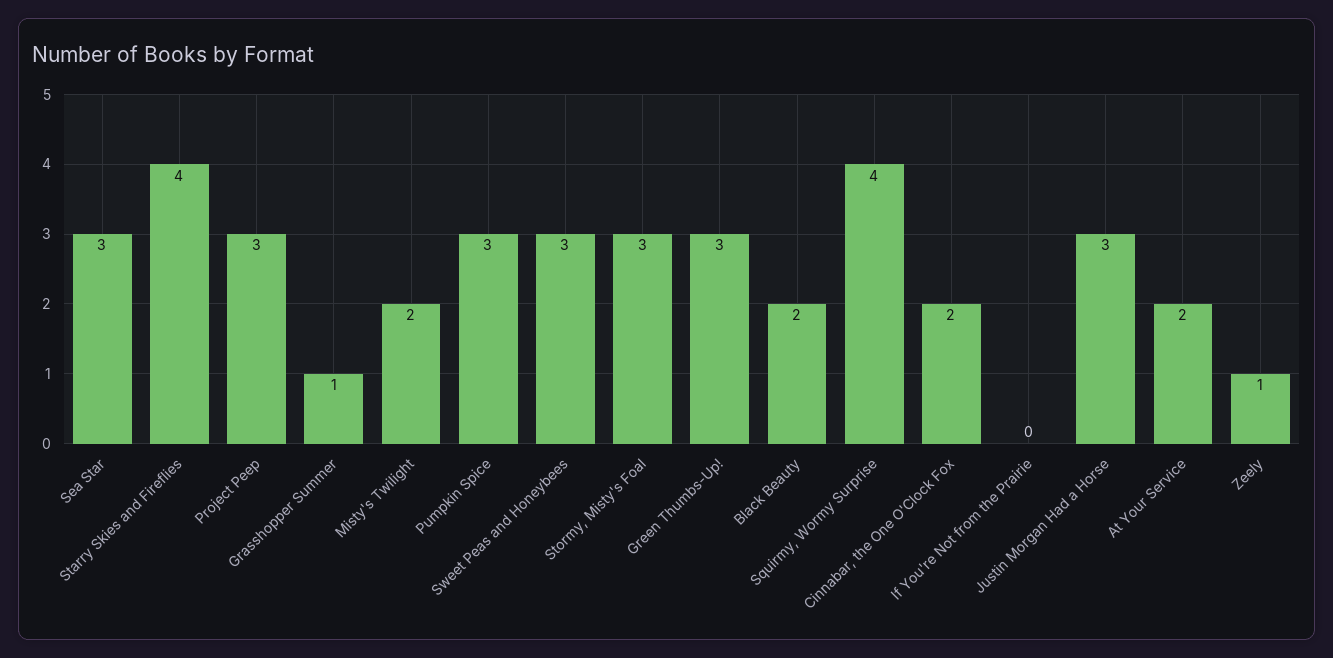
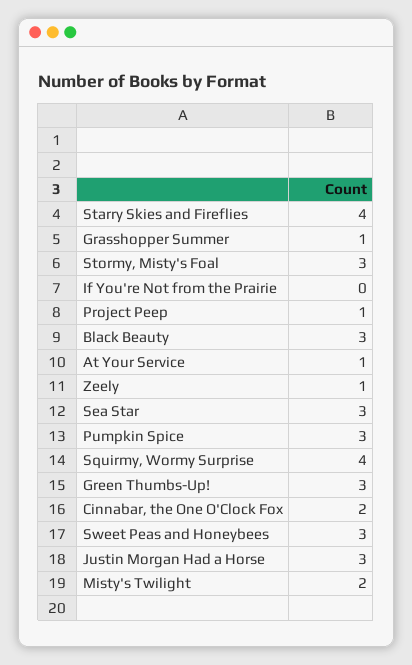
Project Peep: 3 -> 1
Black Beauty: 2 -> 3
At Your Service: 2 -> 1

